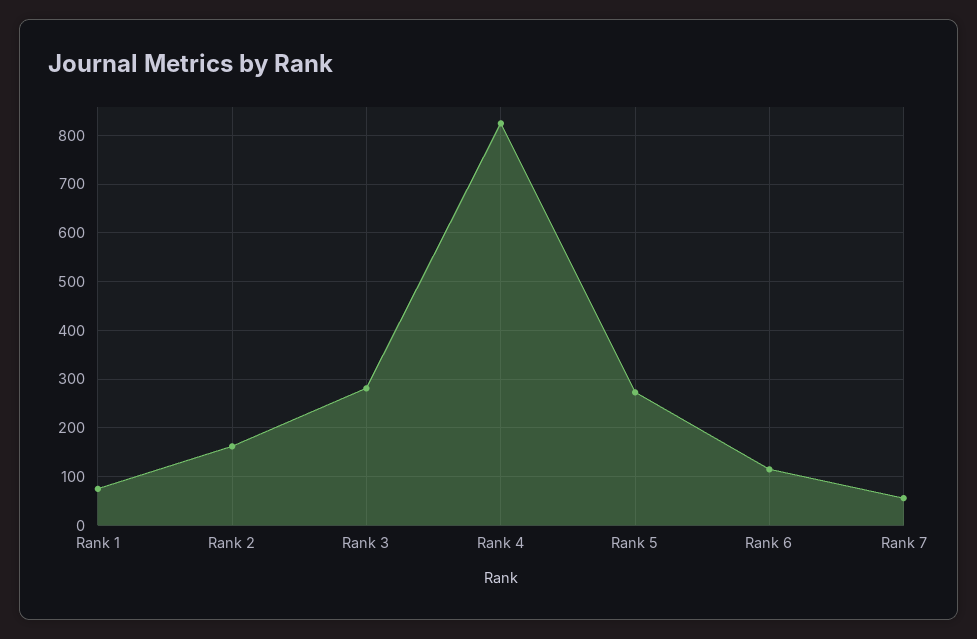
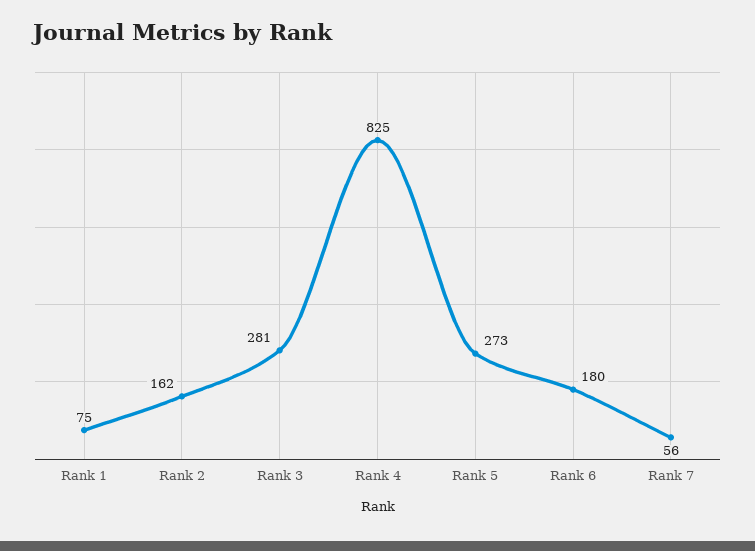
Rank 6: 120 -> 180

